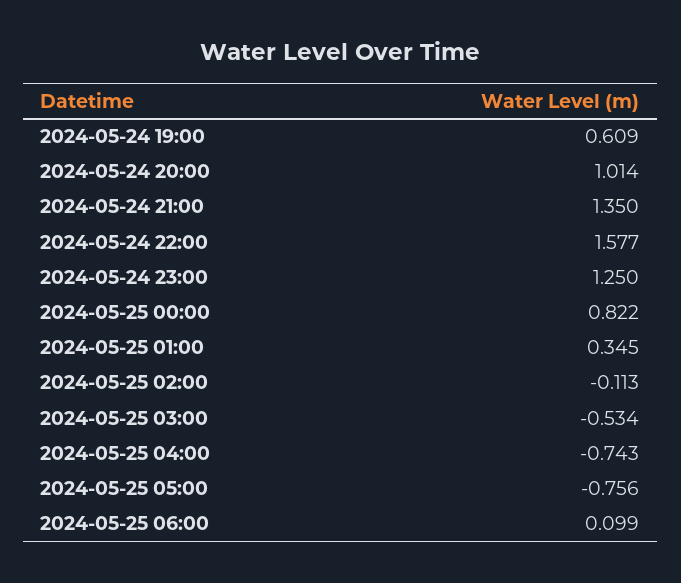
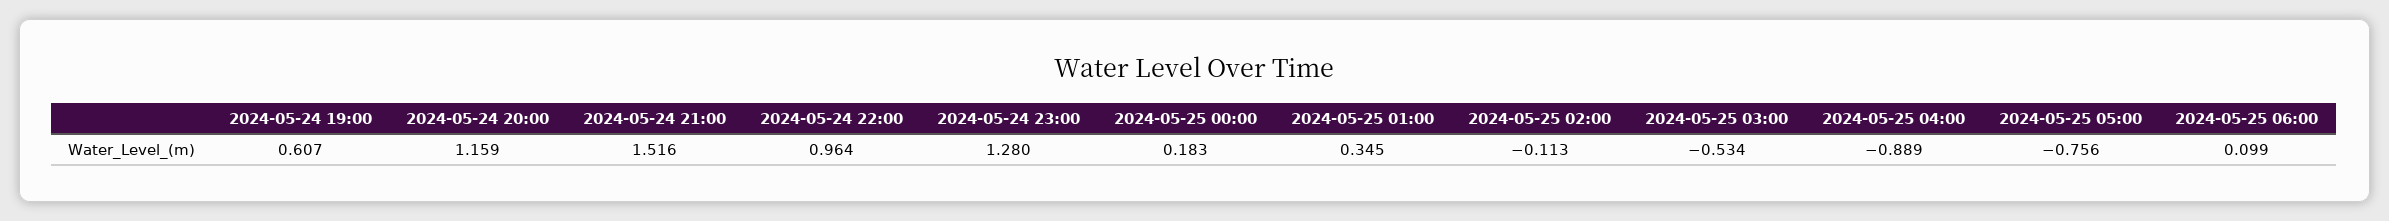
2024-05-24 19:00: 0.609 -> 0.607
2024-05-24 20:00: 1.014 -> 1.159
2024-05-24 21:00: 1.35 -> 1.516
2024-05-24 22:00: 1.577 -> 0.964
2024-05-24 23:00: 1.25 -> 1.28
2024-05-25 00:00: 0.822 -> 0.183
2024-05-25 04:00: -0.743 -> -0.889

